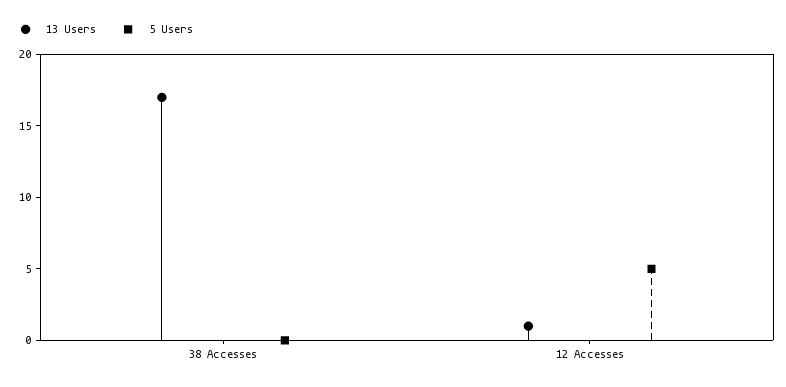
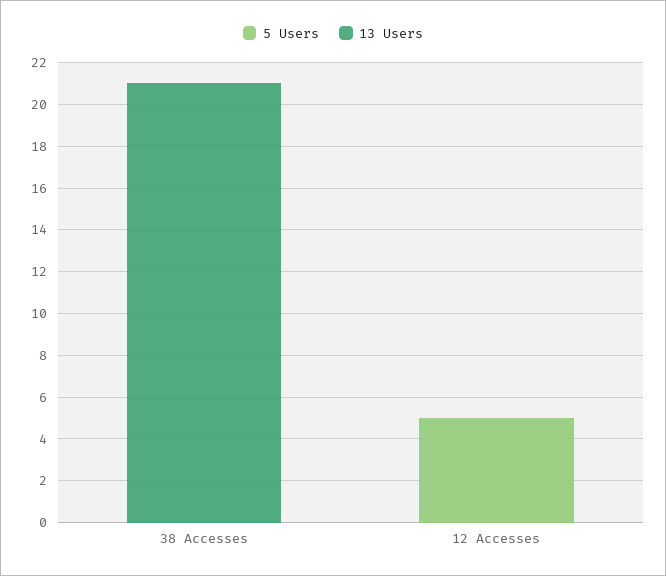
13 Users, 38 Accesses: 17 -> 21
13 Users, 12 Accesses: 1 -> 0

